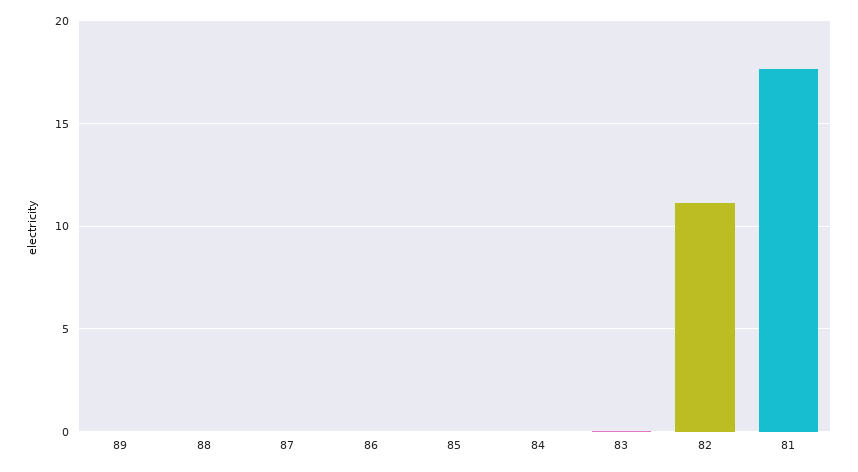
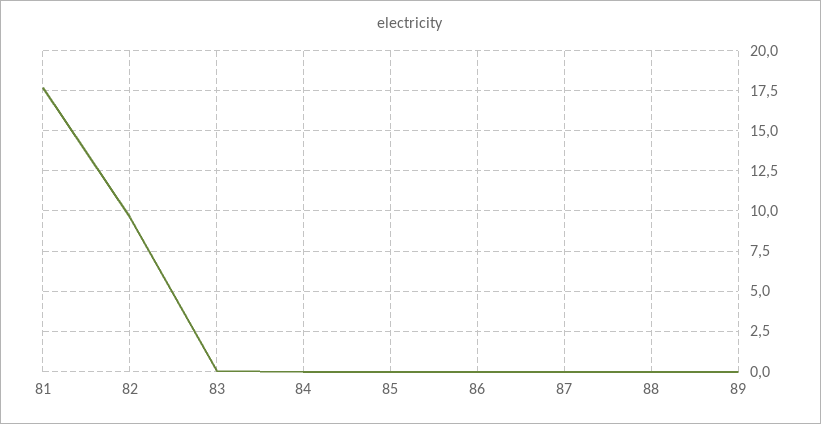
82: 11 -> 9.5

